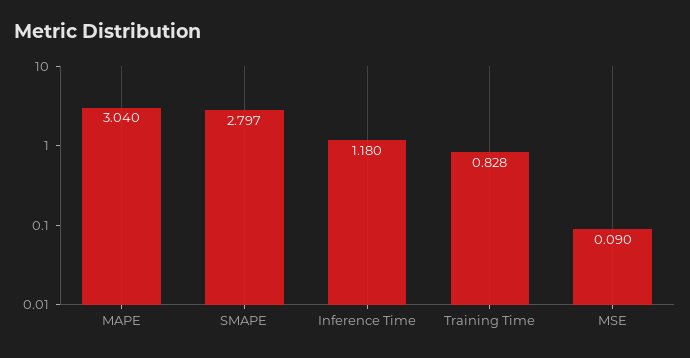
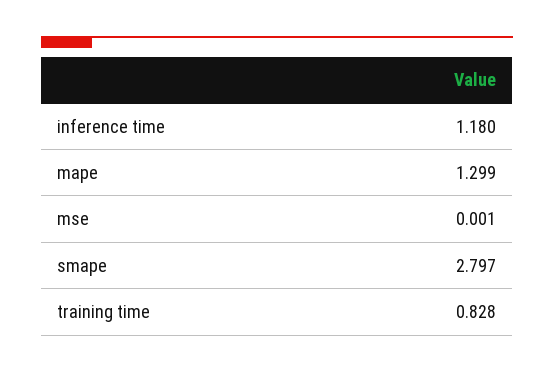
MAPE: 3.04 -> 1.299
MSE: 0.09 -> 0.001

